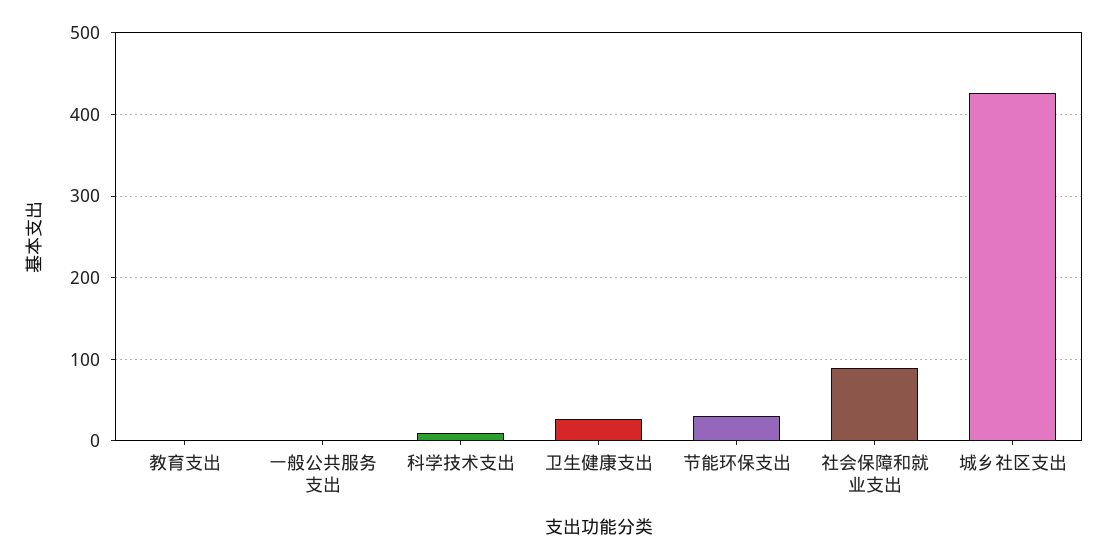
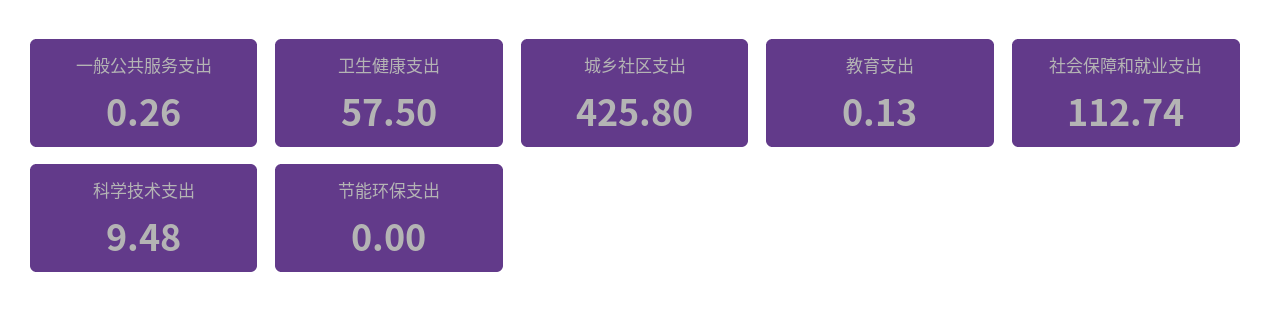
卫生健康支出: 30 -> 57.5
节能环保支出: 30 -> 0
社会保障和就业支出: 90 -> 112.74

